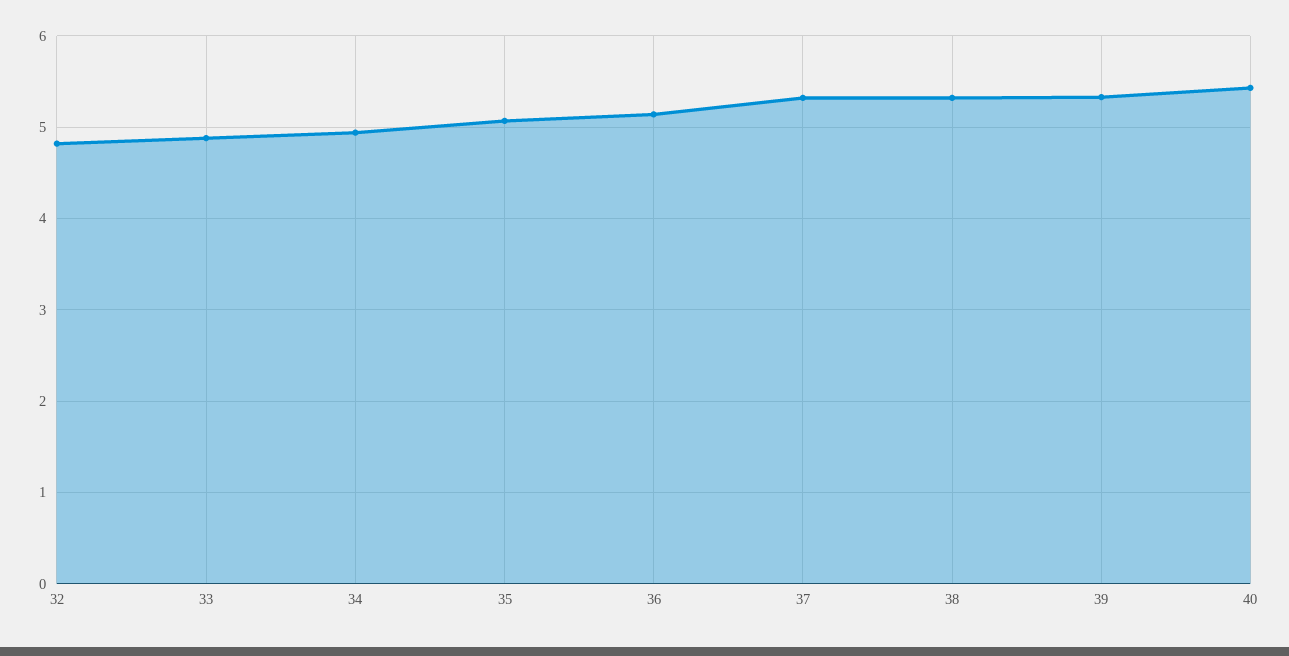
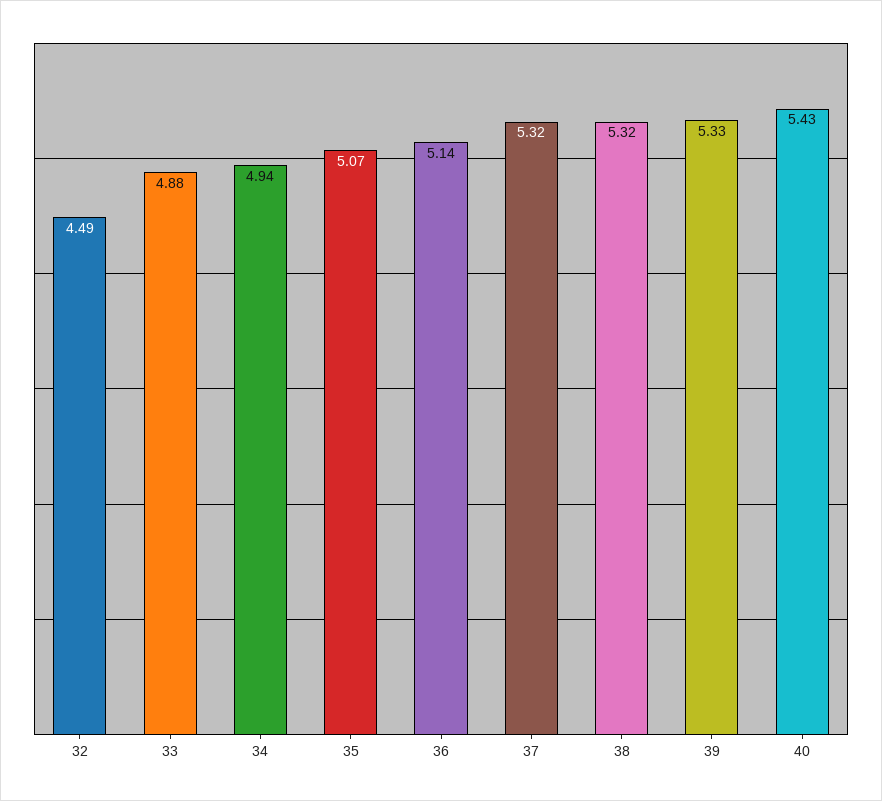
32: 4.8 -> 4.49

